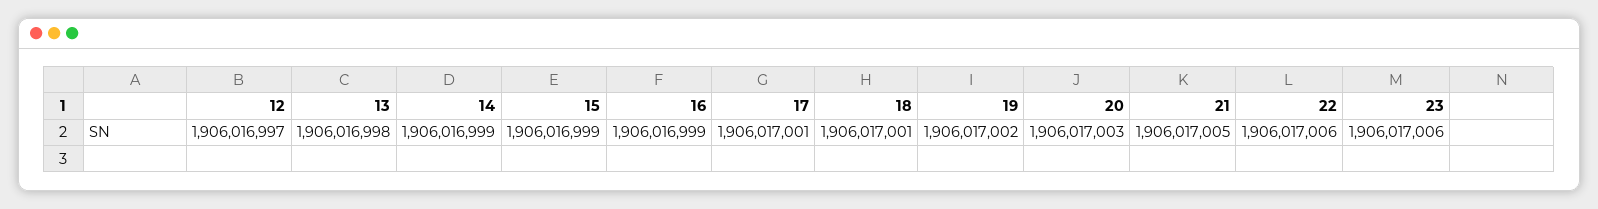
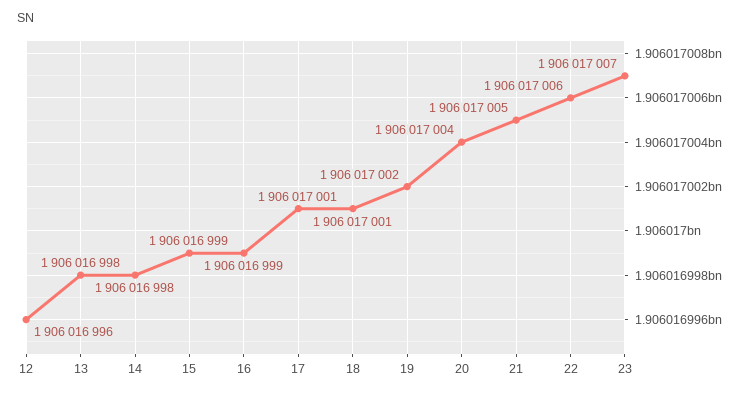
12: 1906016997 -> 1906016996
14: 1906016999 -> 1906016998
20: 1906017003 -> 1906017004
23: 1906017006 -> 1906017007

